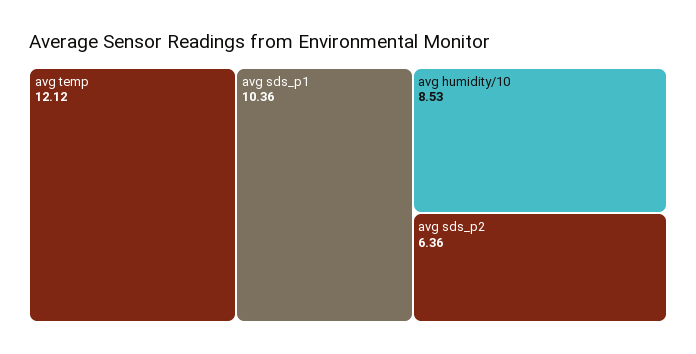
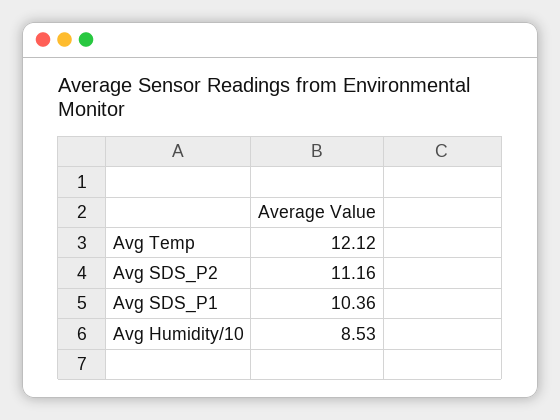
avg sds_p2: 6.36 -> 11.16

